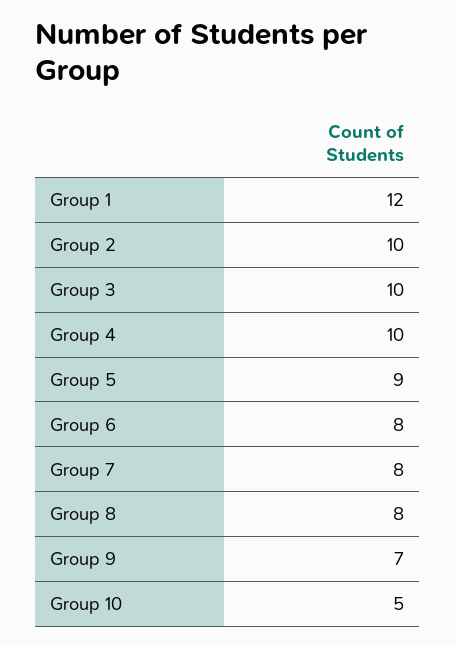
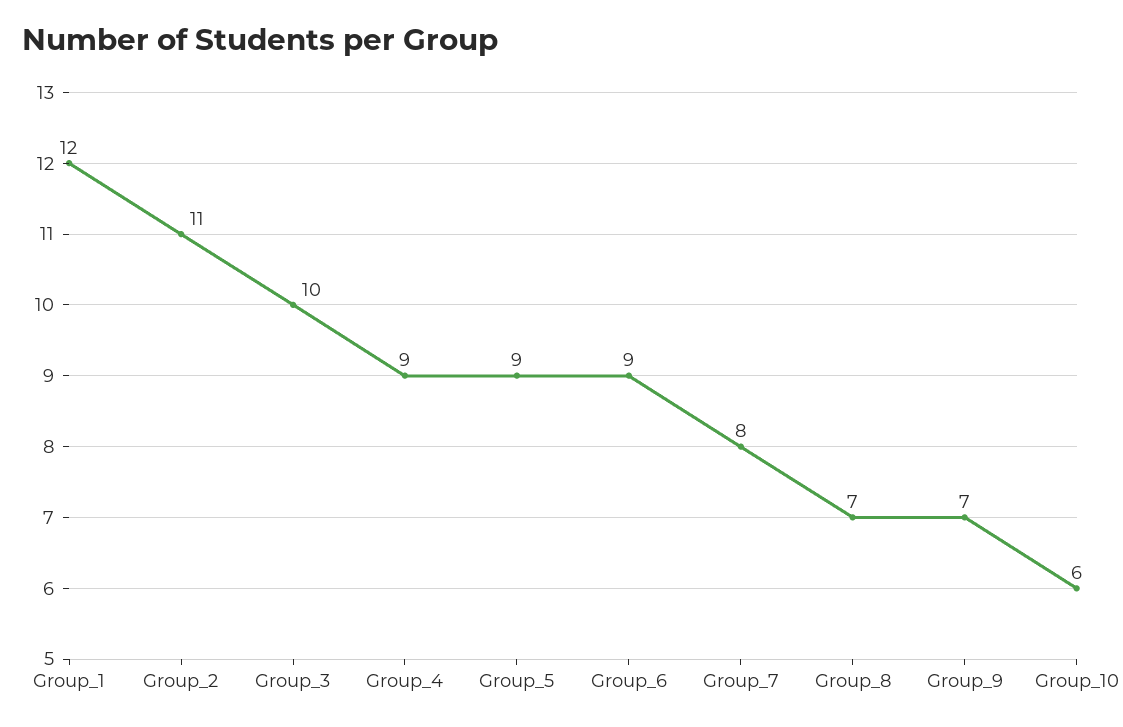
Group 2: 10 -> 11
Group 4: 10 -> 9
Group 6: 8 -> 9
Group 8: 8 -> 7
Group 10: 5 -> 6

